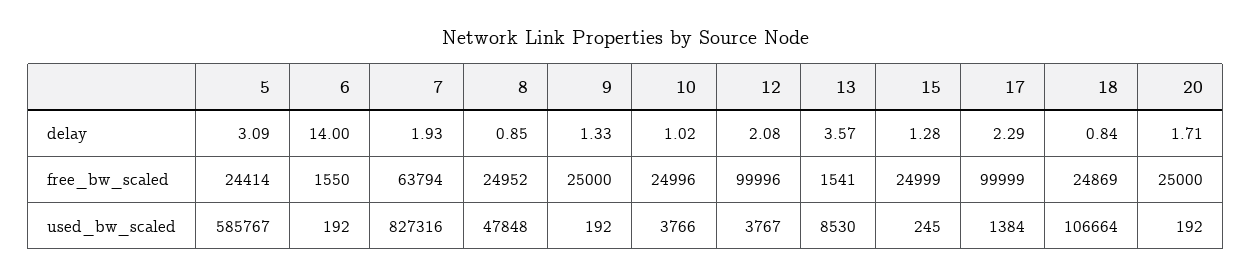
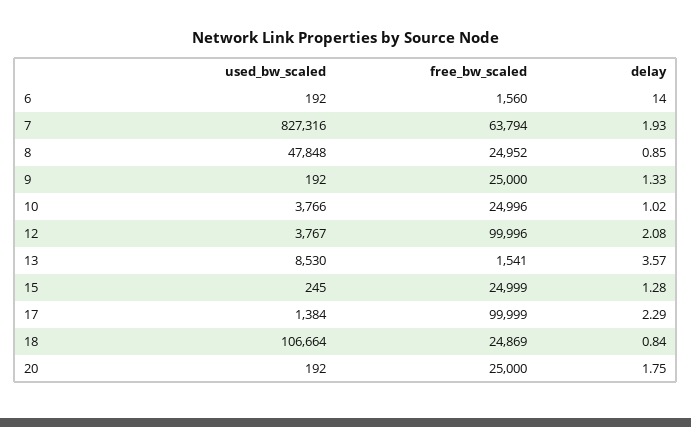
5, delay: 3.09 -> none
20, delay: 1.71 -> 1.75
5, free_bw_scaled: 24414 -> none
6, free_bw_scaled: 1550 -> 1560
5, used_bw_scaled: 585767 -> none

